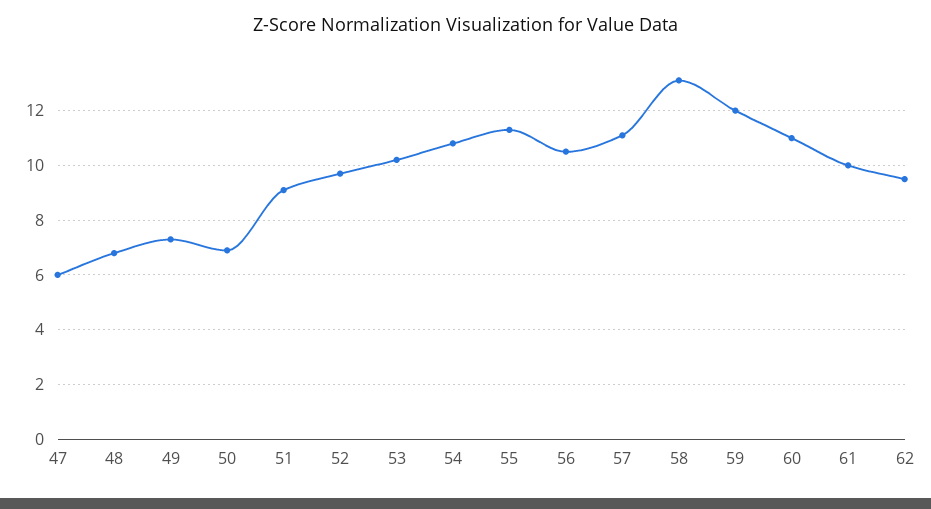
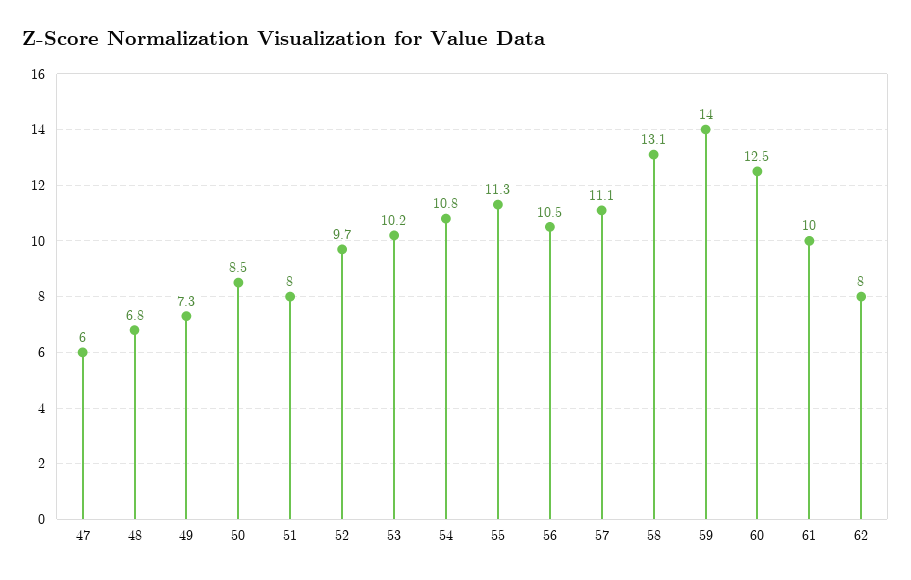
50: 7 -> 8.5
51: 9 -> 8
59: 12 -> 14
60: 11 -> 12.5
62: 9.5 -> 8

